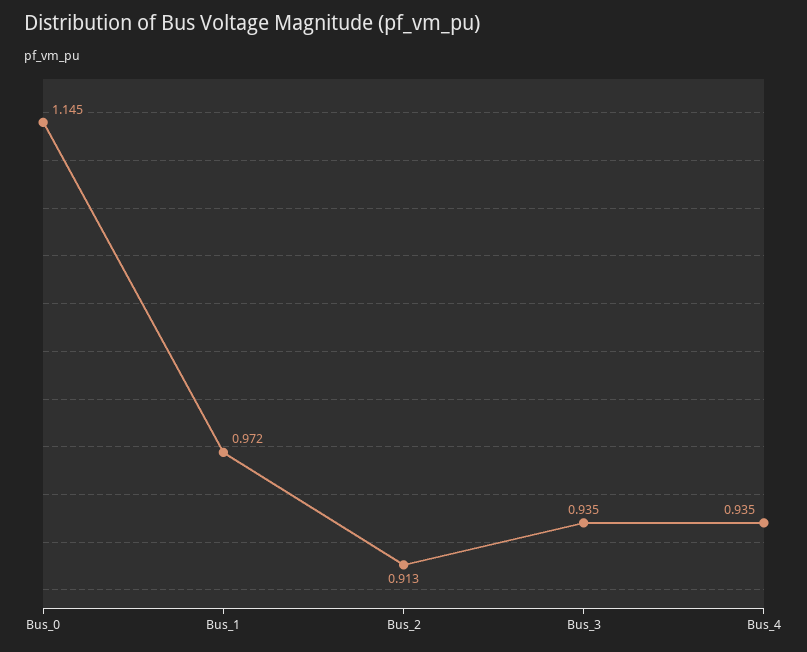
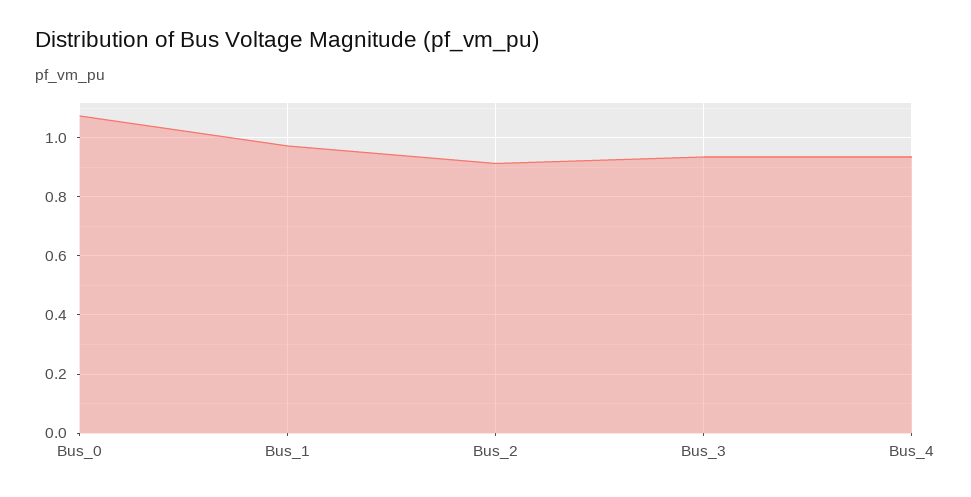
Bus_0: 1.145 -> 1.075

